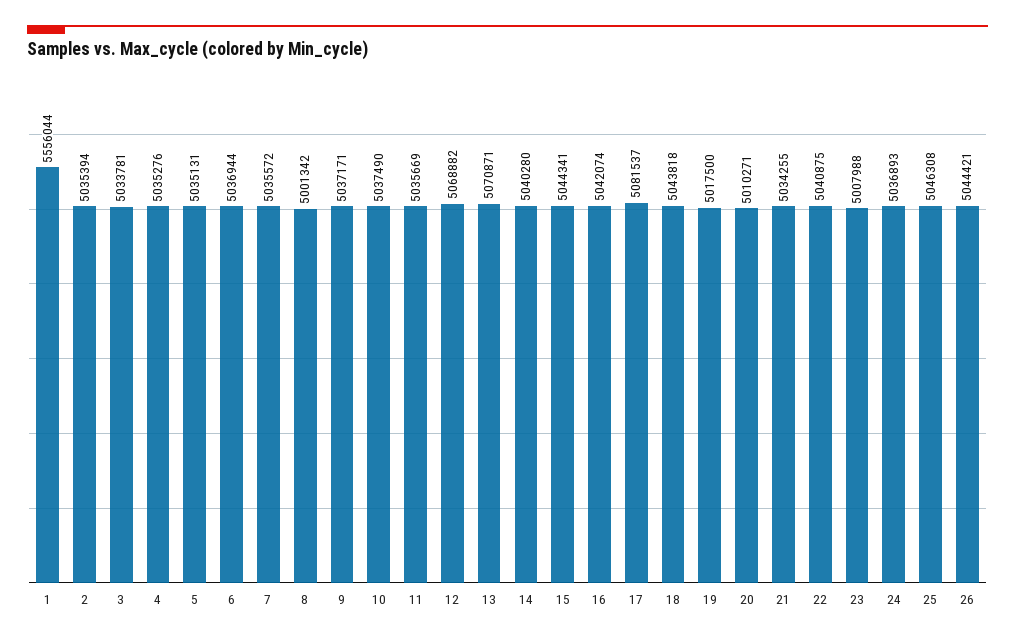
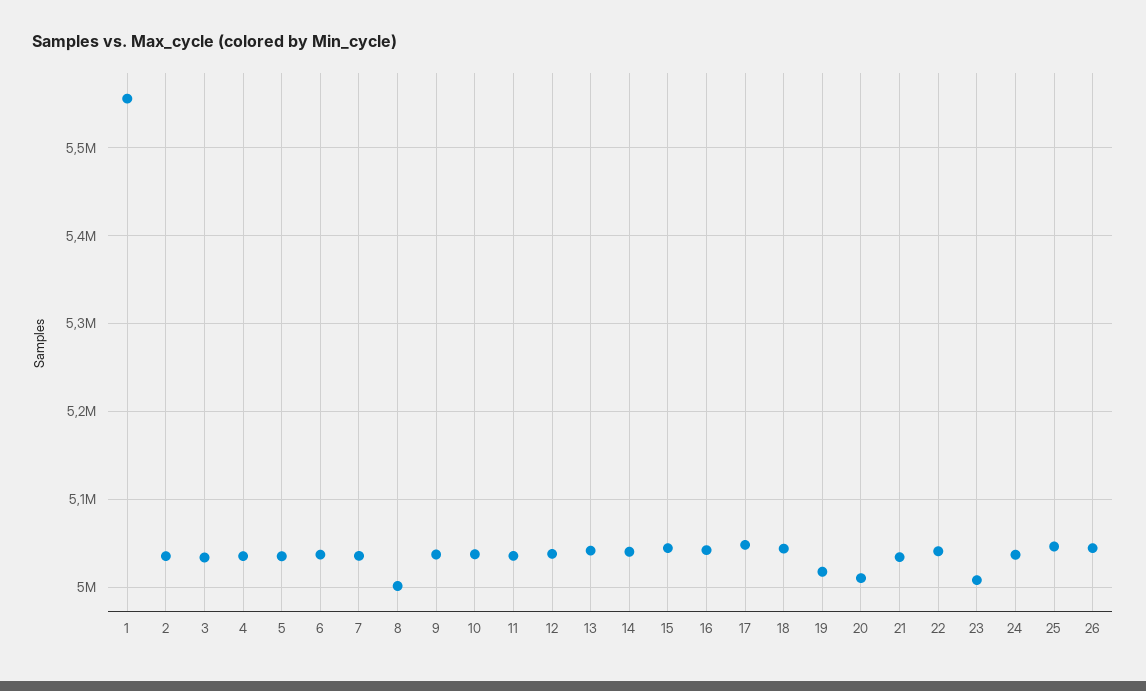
12: 5068882 -> 5040000
13: 5070871 -> 5040000
17: 5081537 -> 5050000

